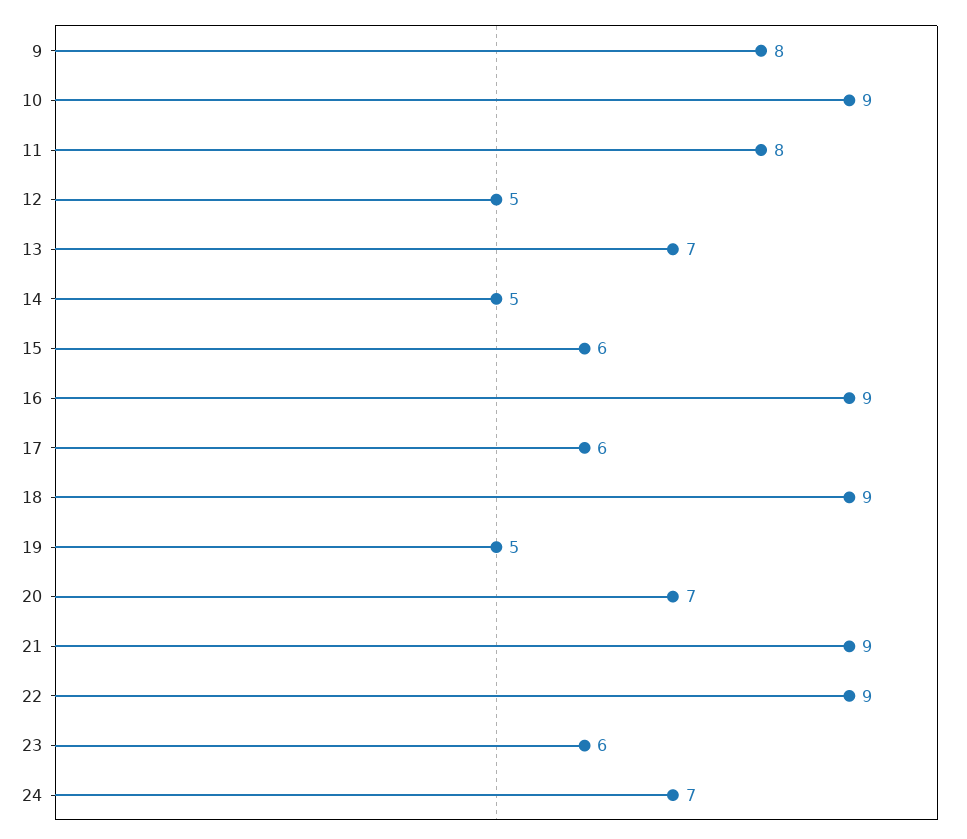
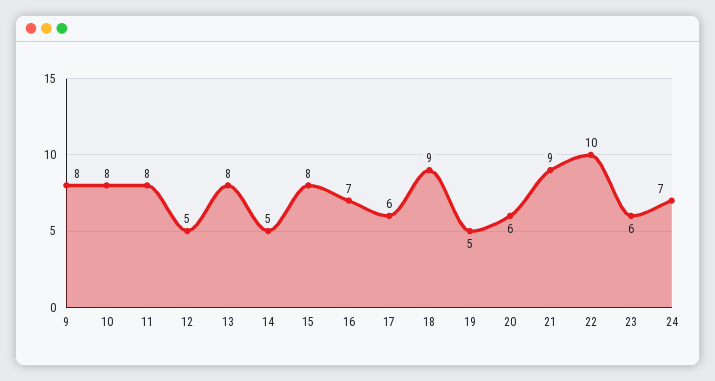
10: 9 -> 8
13: 7 -> 8
15: 6 -> 8
16: 9 -> 7
20: 7 -> 6
22: 9 -> 10

